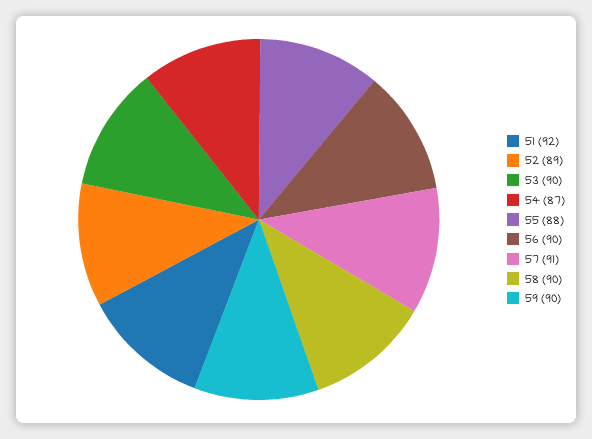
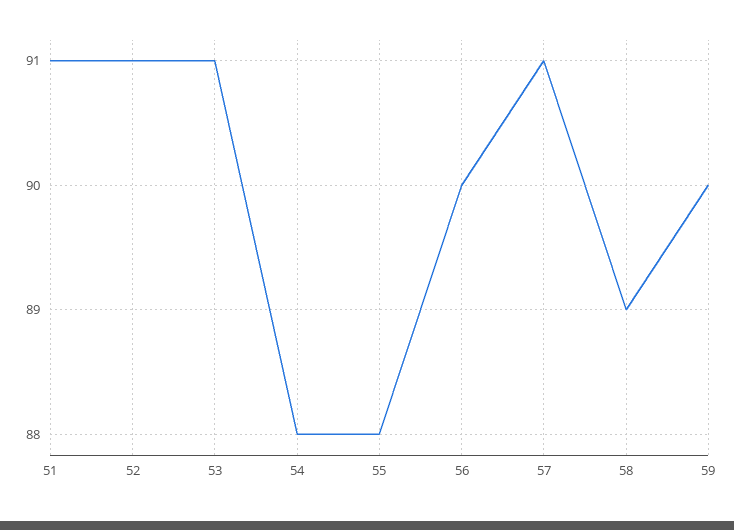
51: 92 -> 91
52: 89 -> 91
53: 90 -> 91
54: 87 -> 88
58: 90 -> 89

